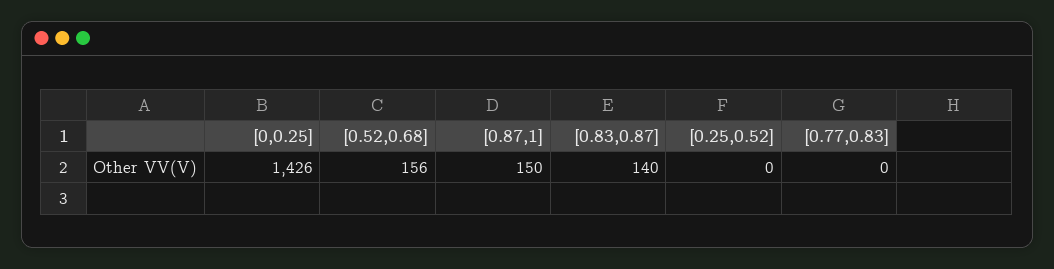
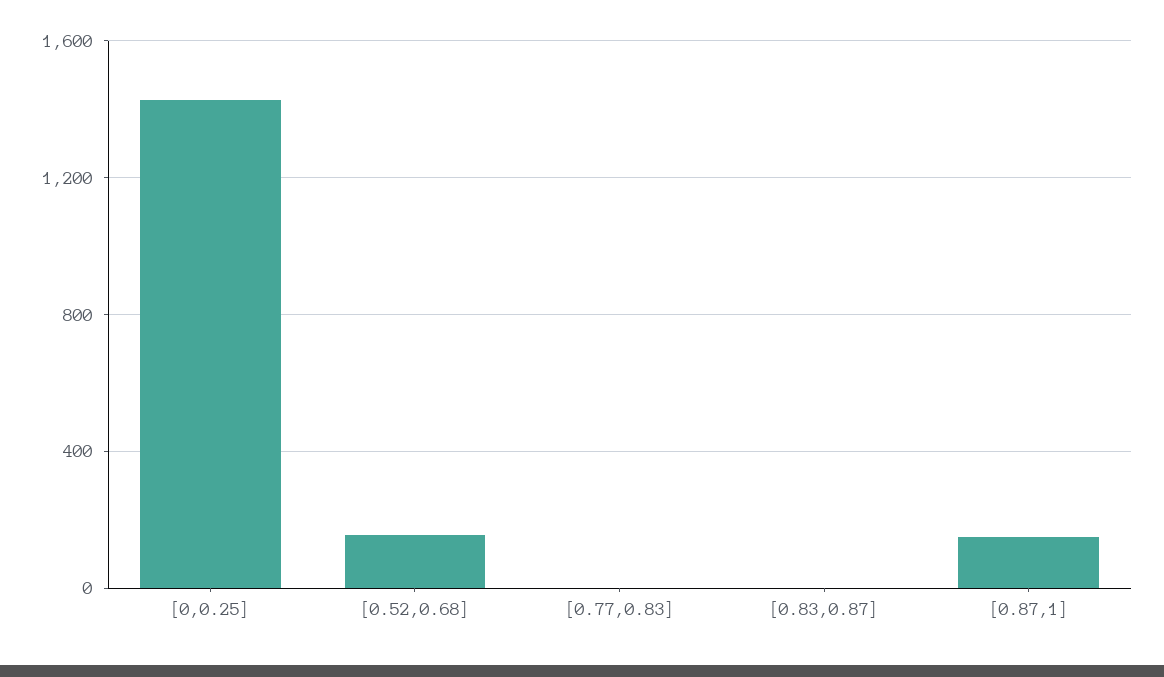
[0.83,0.87]: 140 -> 0
[0.25,0.52]: 0 -> none

